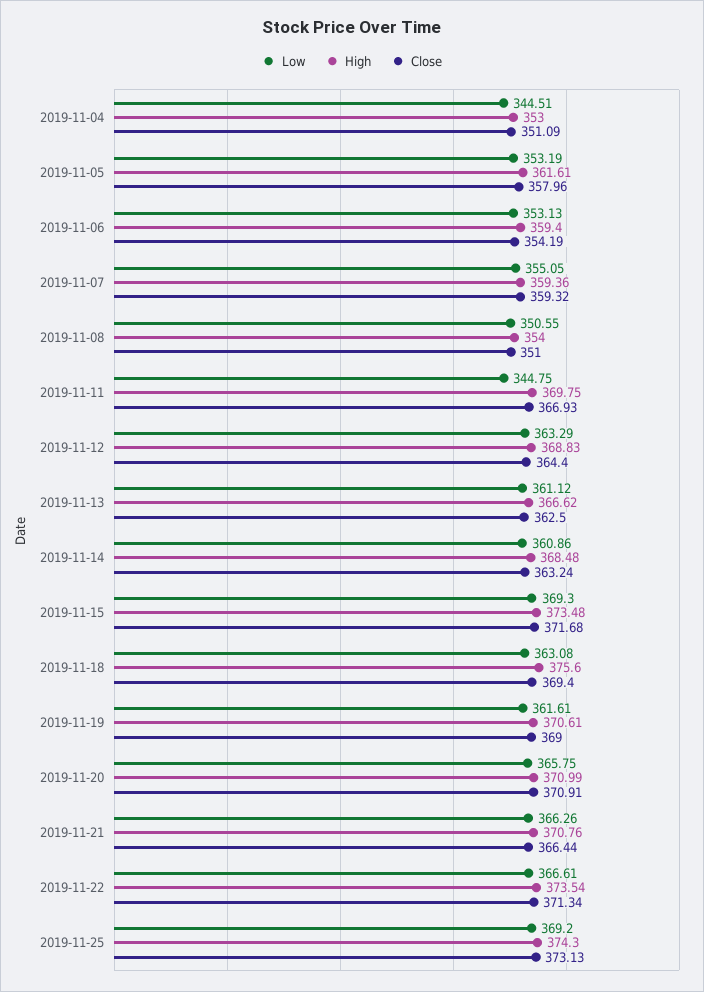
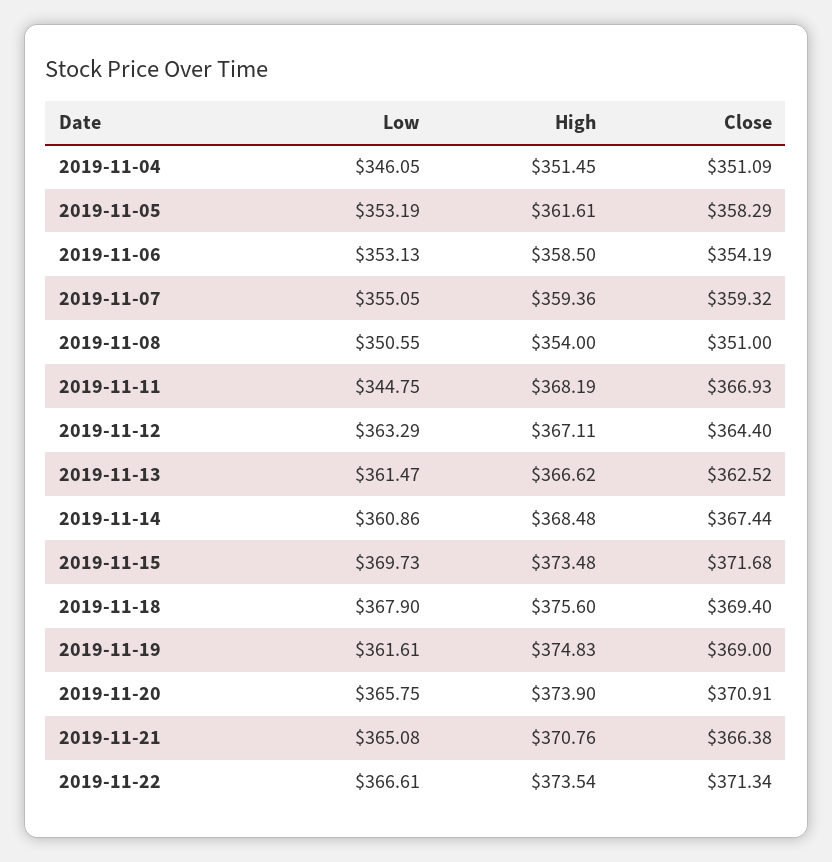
Low, 2019-11-04: 344.51 -> 346.05
High, 2019-11-04: 353 -> 351.45
Close, 2019-11-05: 357.96 -> 358.29
High, 2019-11-06: 359.4 -> 358.5
High, 2019-11-11: 369.75 -> 368.19
High, 2019-11-12: 368.83 -> 367.11
Low, 2019-11-13: 361.12 -> 361.47
Close, 2019-11-13: 362.5 -> 362.52
Close, 2019-11-14: 363.24 -> 367.44
Low, 2019-11-15: 369.3 -> 369.73
Low, 2019-11-18: 363.08 -> 367.9
High, 2019-11-19: 370.61 -> 374.83
High, 2019-11-20: 370.99 -> 373.9
Low, 2019-11-21: 366.26 -> 365.08
Close, 2019-11-21: 366.44 -> 366.38
Low, 2019-11-25: 369.2 -> none
High, 2019-11-25: 374.3 -> none
Close, 2019-11-25: 373.13 -> none

